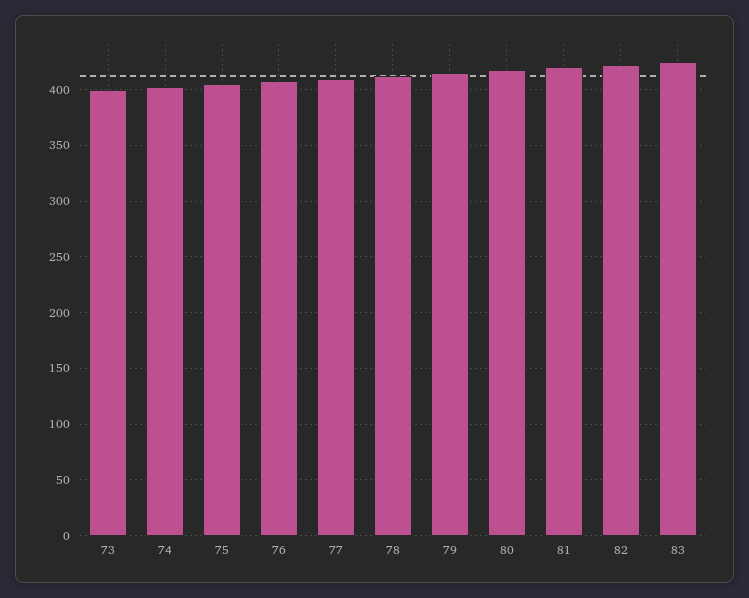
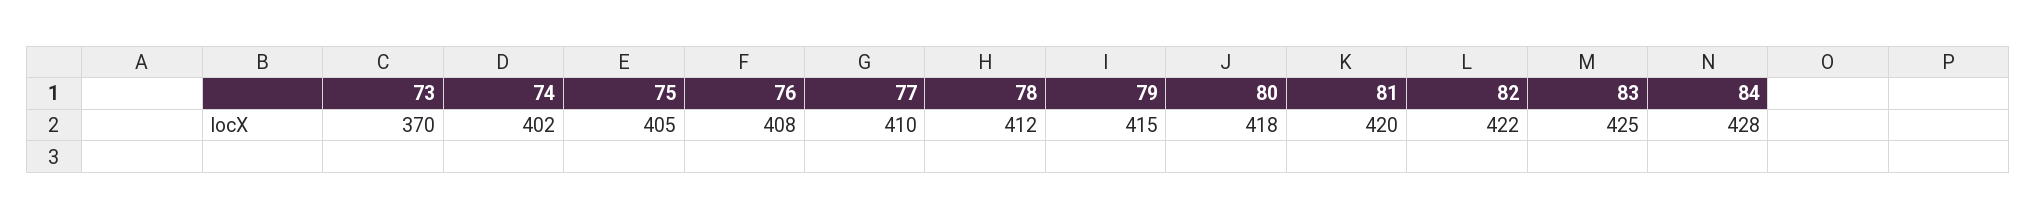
73: 400 -> 370
84: none -> 428

